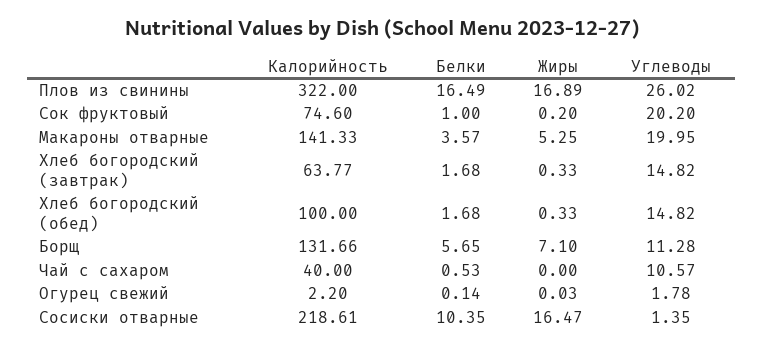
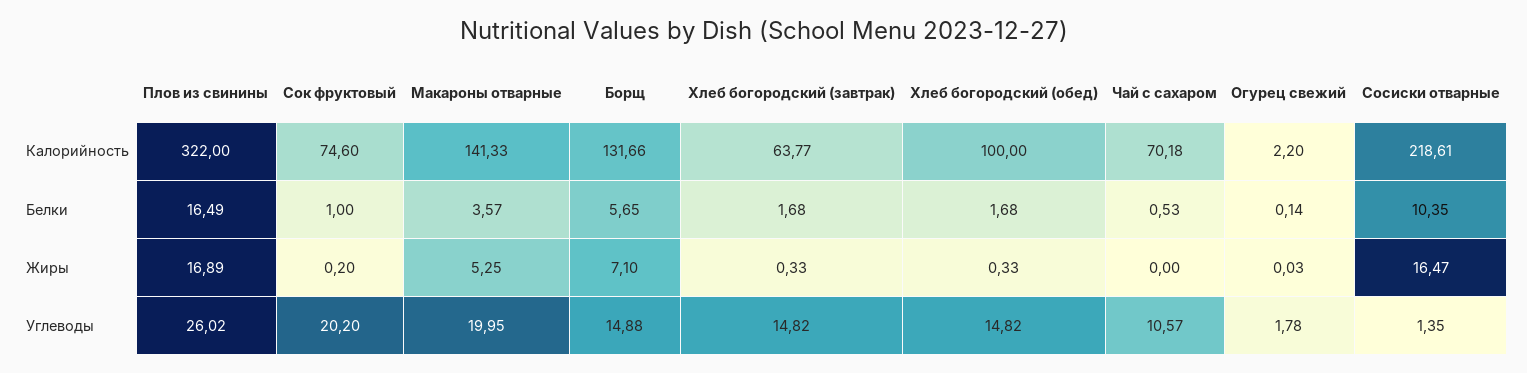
Углеводы, Борщ: 11.28 -> 14.88
Калорийность, Чай с сахаром: 40 -> 70.18

